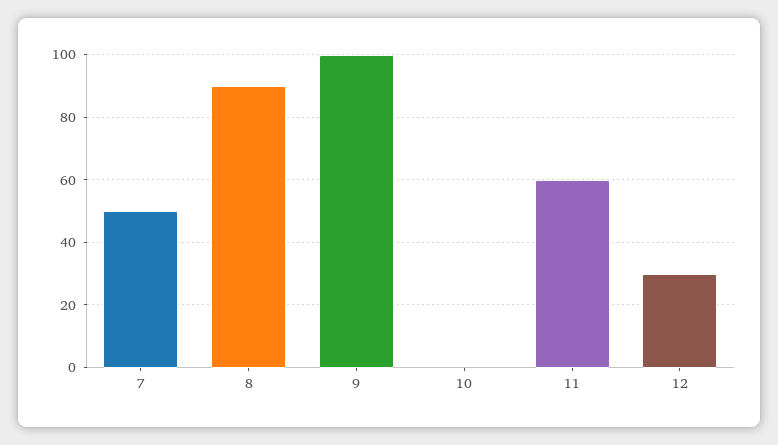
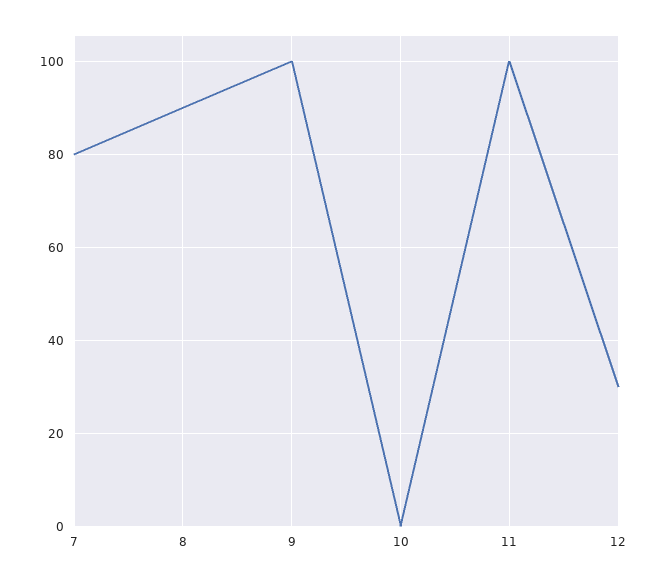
7: 50 -> 80
11: 60 -> 100

